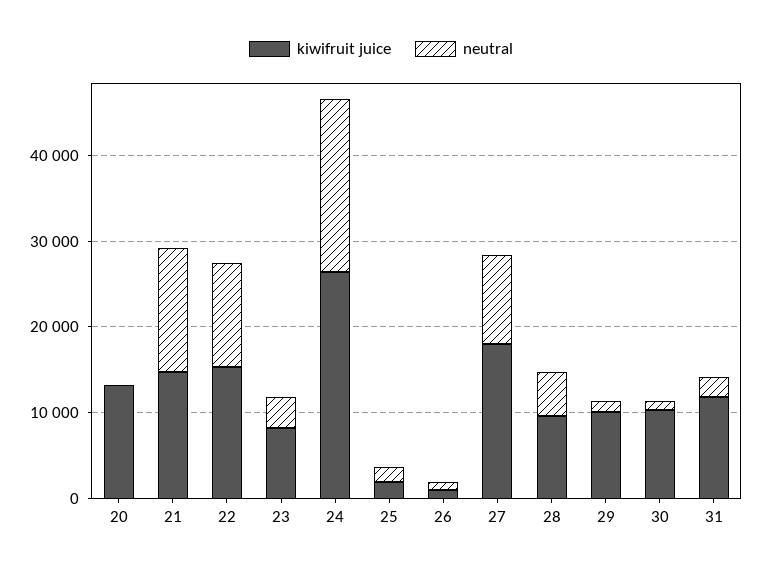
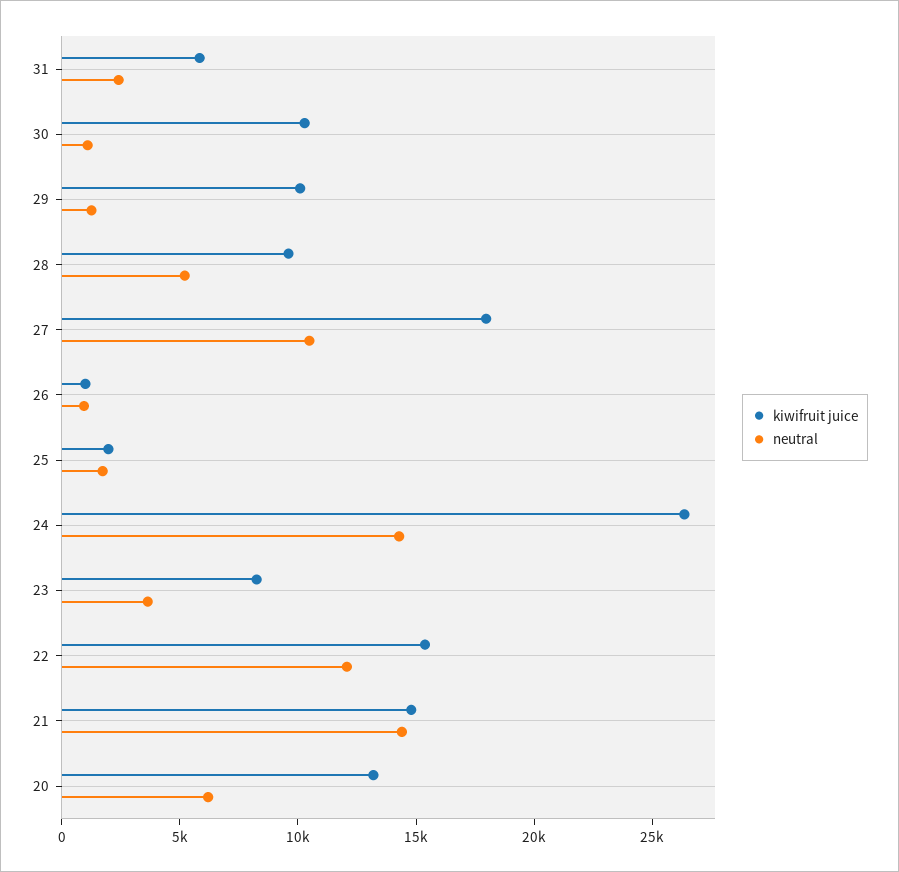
neutral, 20: 0 -> 6000
neutral, 24: 20000 -> 14000
kiwifruit juice, 31: 12000 -> 6000

